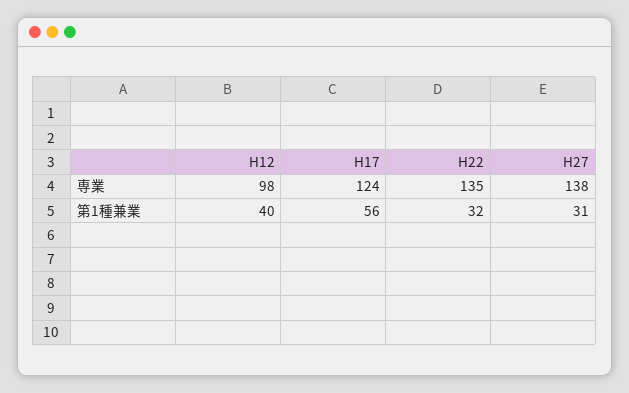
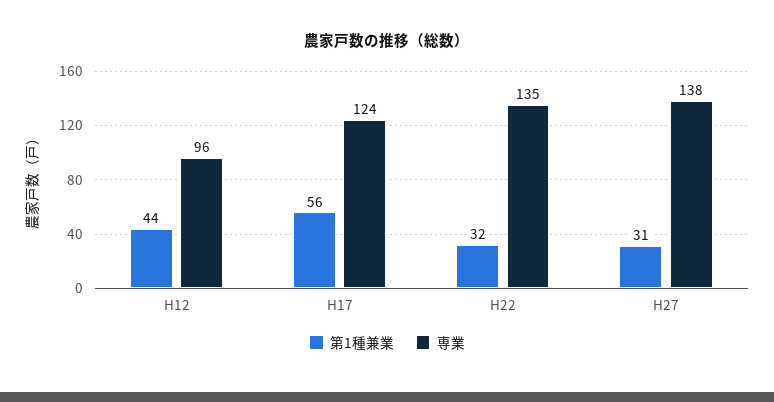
専業, H12: 98 -> 96
第1種兼業, H12: 40 -> 44

